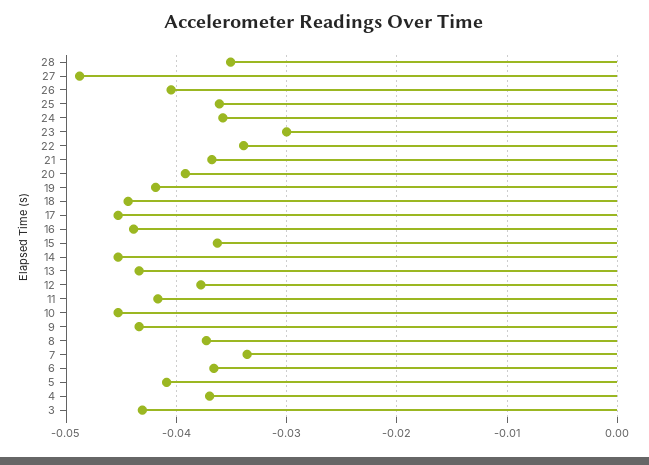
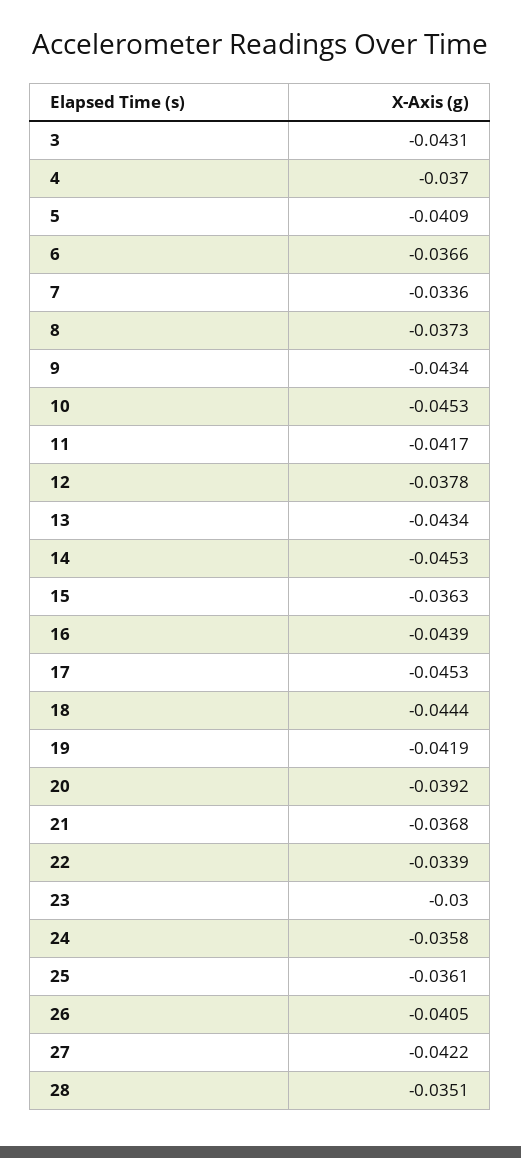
27: -0.049 -> -0.0422

